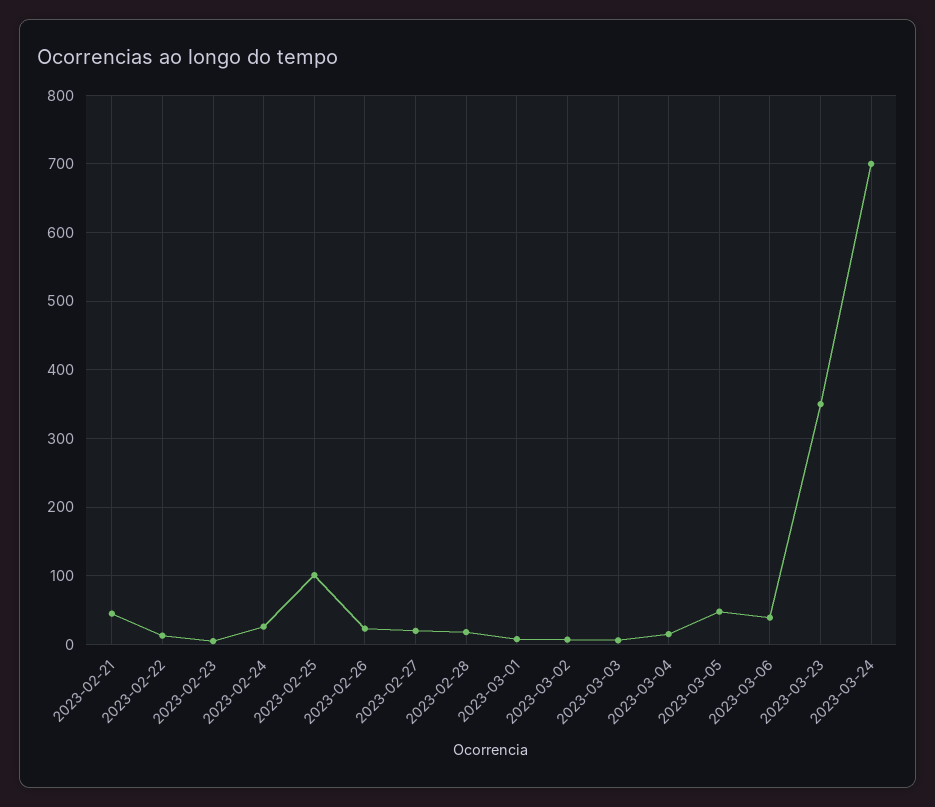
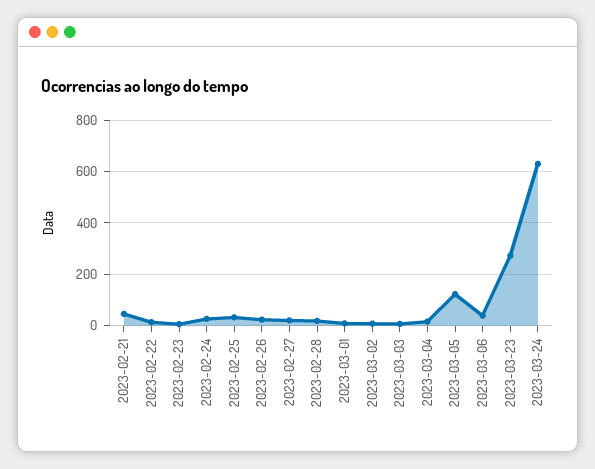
2023-02-25: 100 -> 25
2023-03-05: 50 -> 125
2023-03-23: 350 -> 275
2023-03-24: 700 -> 625

